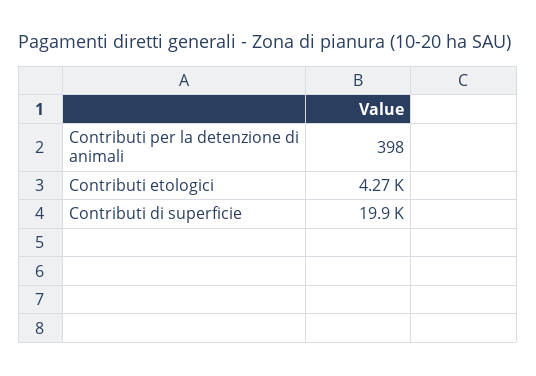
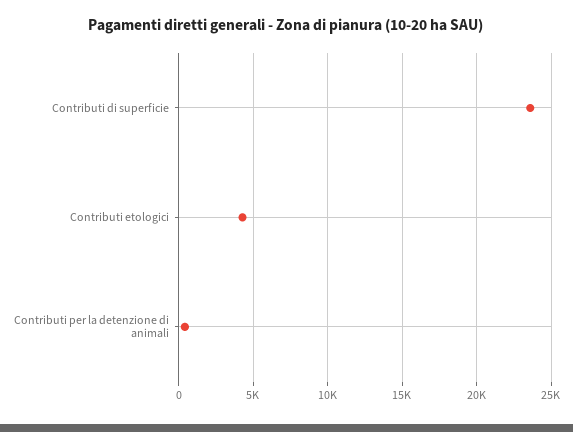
Contributi di superficie: 19900 -> 23500

